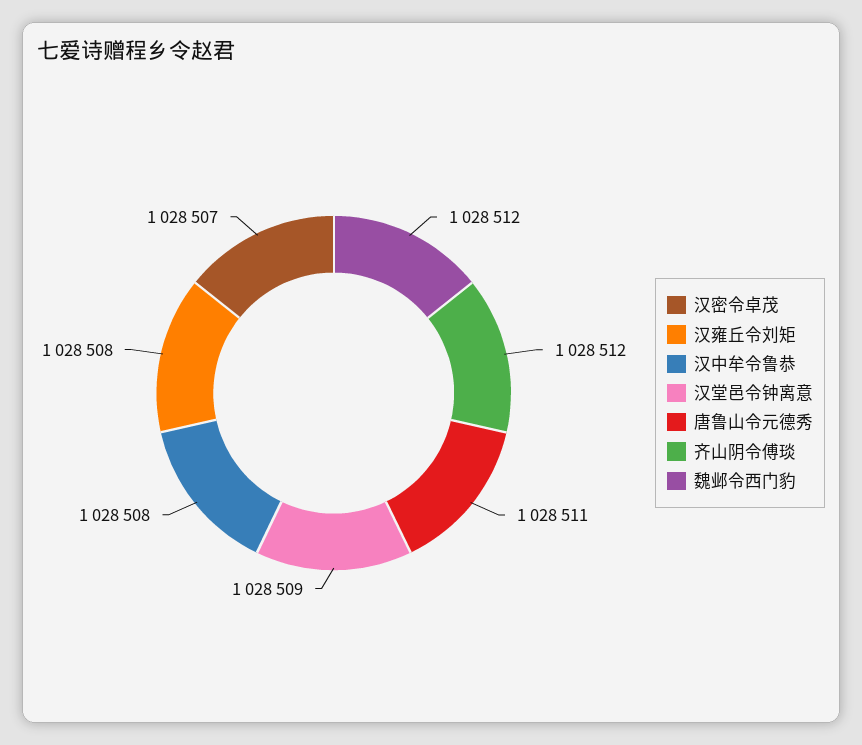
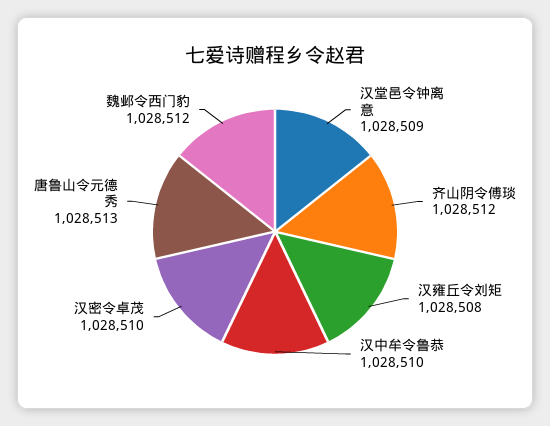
汉密令卓茂: 1028507 -> 1028510
汉中牟令鲁恭: 1028508 -> 1028510
唐鲁山令元德秀: 1028511 -> 1028513

